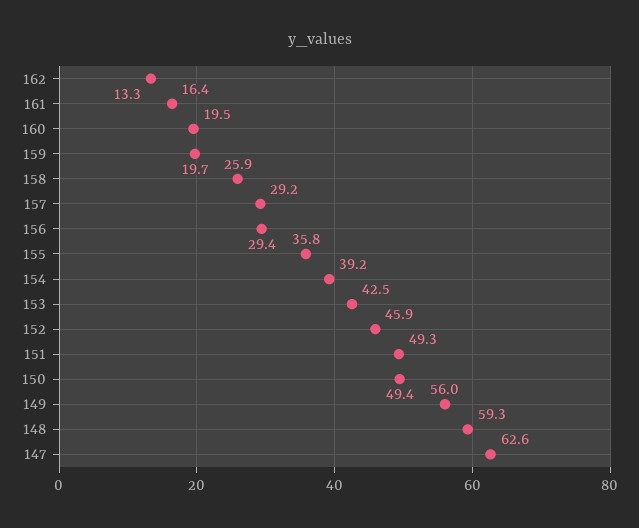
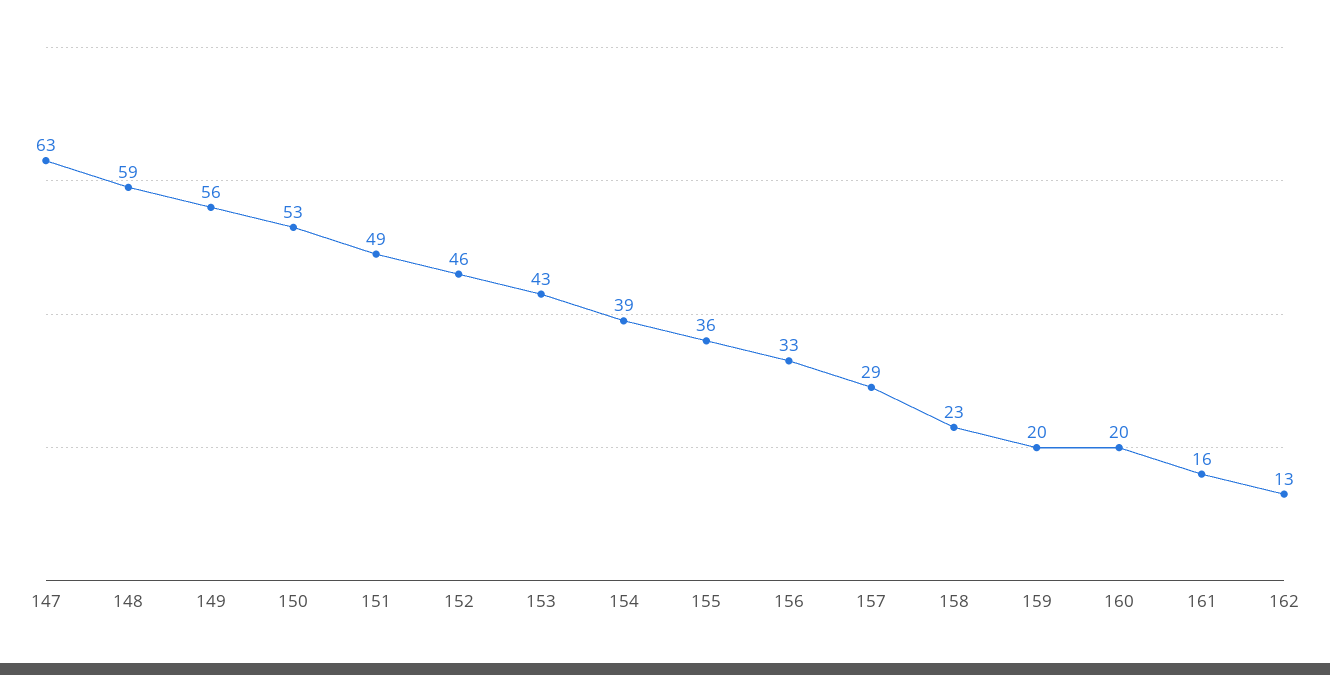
158: 25.9 -> 23
156: 29.4 -> 33
150: 49.4 -> 53

